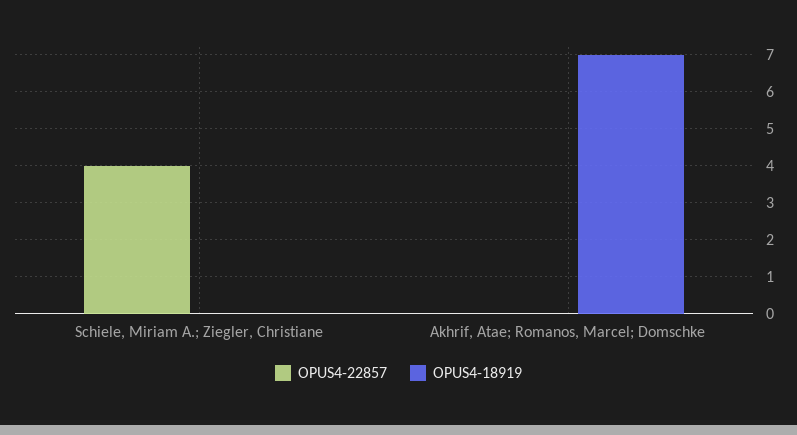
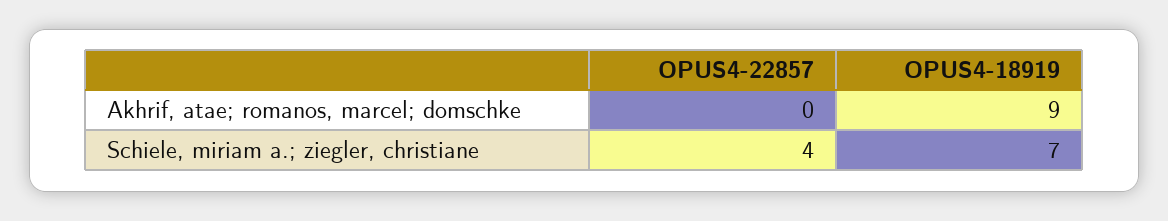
OPUS4-18919, Schiele, Miriam A.; Ziegler, Christiane: 0 -> 7
OPUS4-18919, Akhrif, Atae; Romanos, Marcel; Domschke: 7 -> 9

